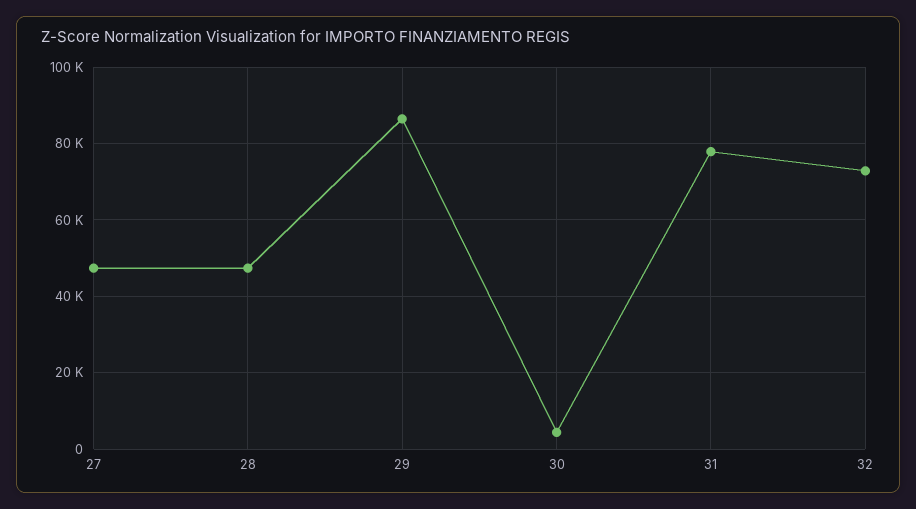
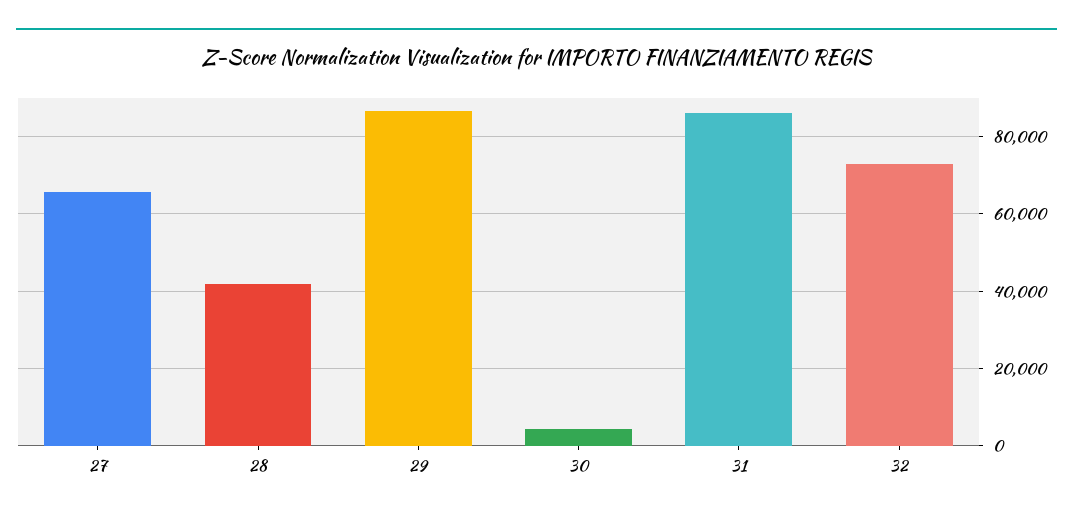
27: 48000 -> 66000
28: 48000 -> 42000
31: 78000 -> 86000

